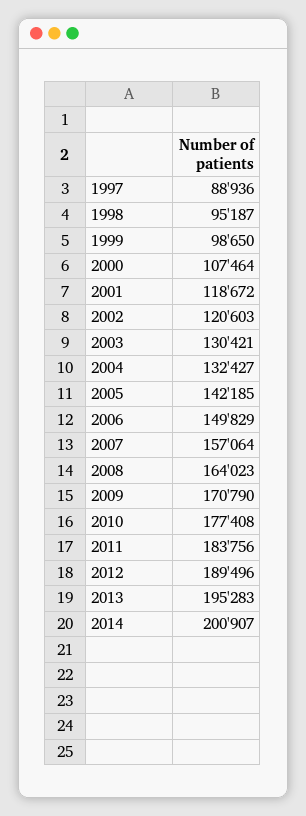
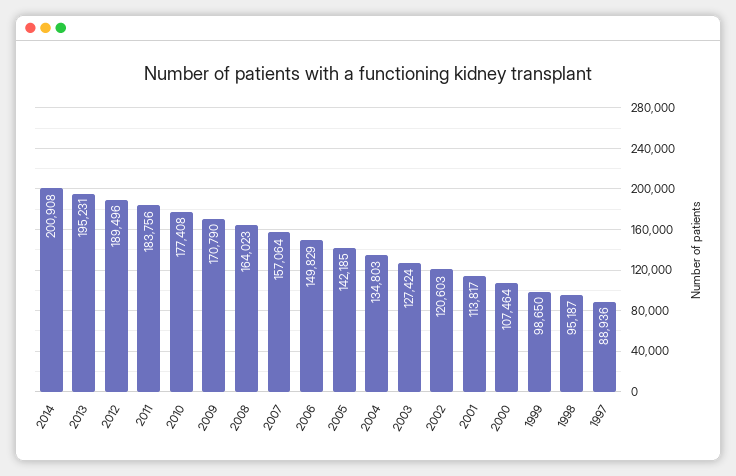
2001: 118672 -> 113817
2003: 130421 -> 127424
2004: 132427 -> 134803
2013: 195283 -> 195231
2014: 200907 -> 200908

